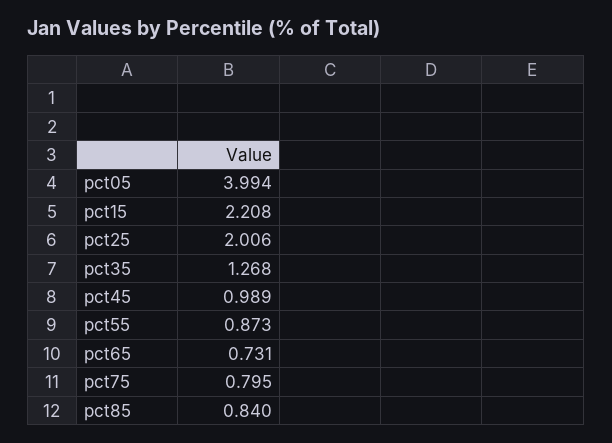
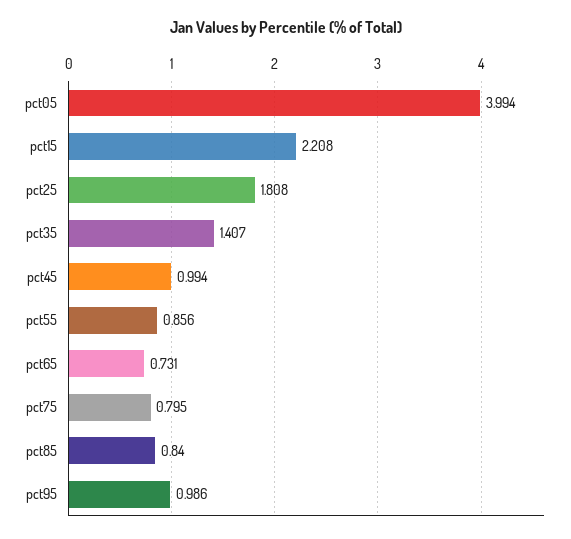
pct25: 2.006 -> 1.808
pct35: 1.268 -> 1.407
pct45: 0.989 -> 0.994
pct55: 0.873 -> 0.856
pct95: none -> 0.986

